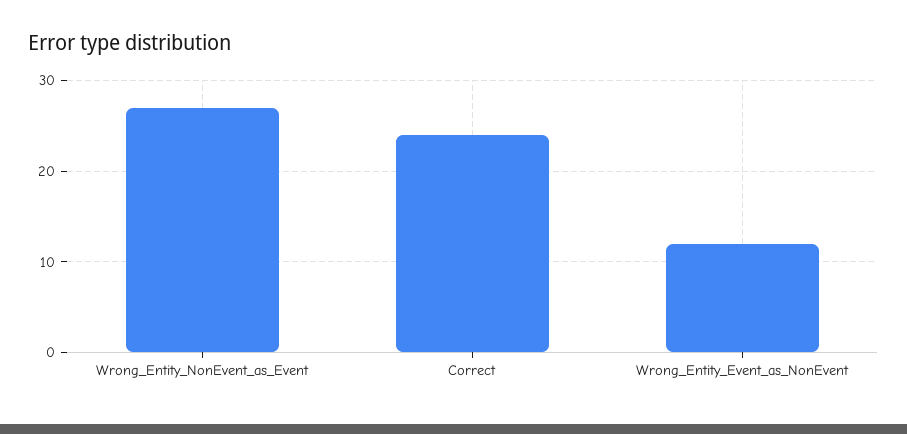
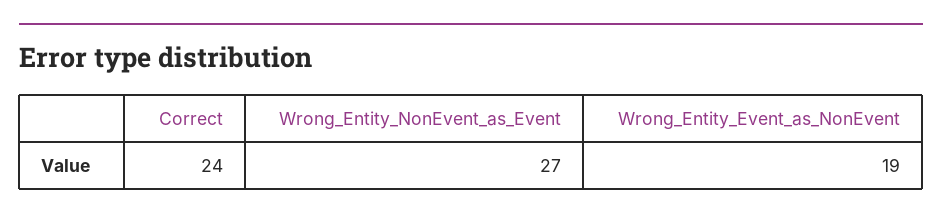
Wrong_Entity_Event_as_NonEvent: 12 -> 19

